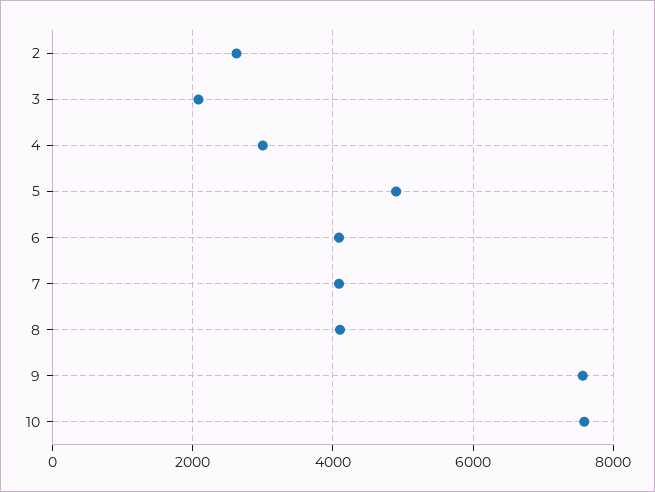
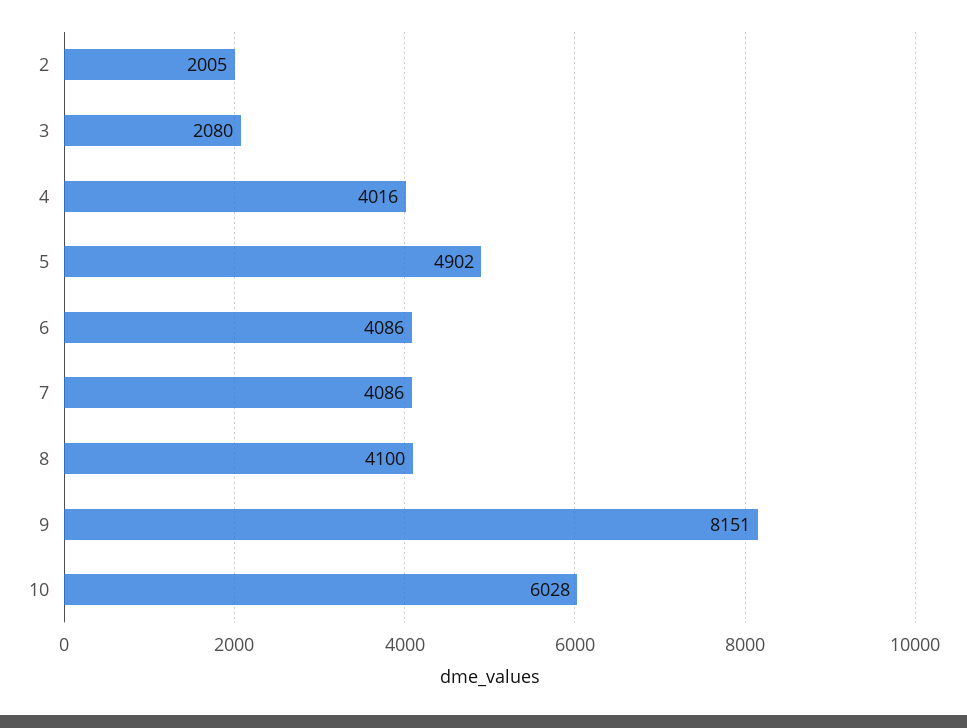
2: 2600 -> 2005
4: 3000 -> 4016
9: 7600 -> 8151
10: 7600 -> 6028

